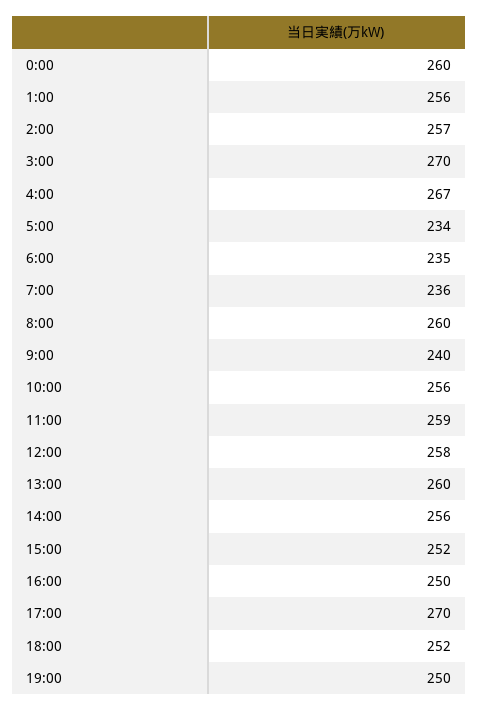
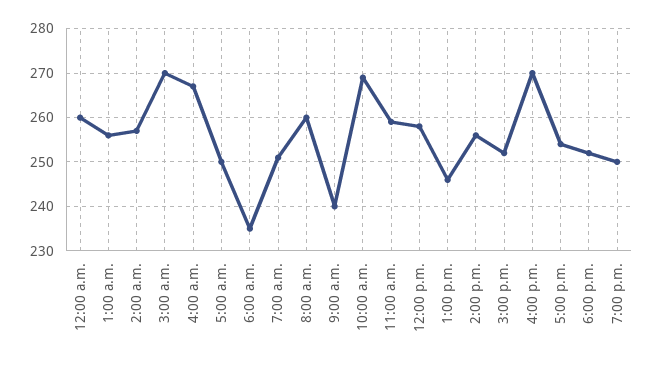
5:00: 234 -> 250
7:00: 236 -> 250
10:00: 256 -> 270
13:00: 260 -> 245
16:00: 250 -> 270
17:00: 270 -> 255

